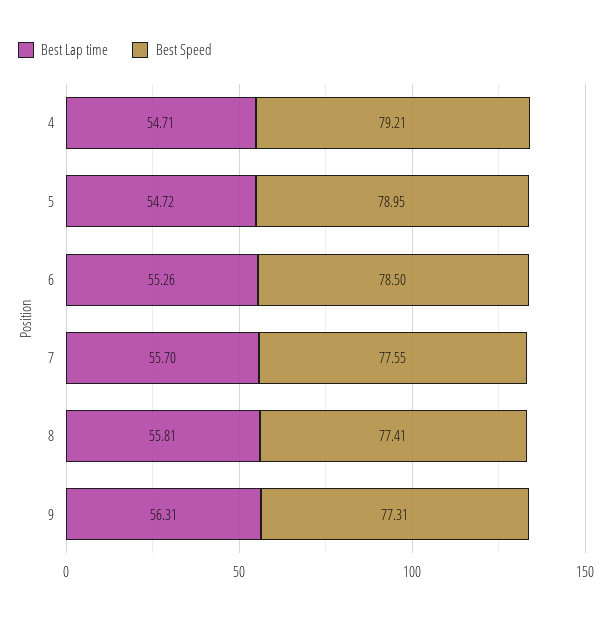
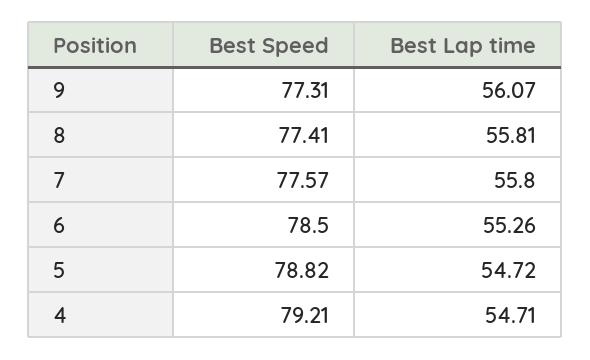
Best Speed, 5: 78.95 -> 78.82
Best Lap time, 7: 55.7 -> 55.8
Best Speed, 7: 77.55 -> 77.57
Best Lap time, 9: 56.31 -> 56.07

